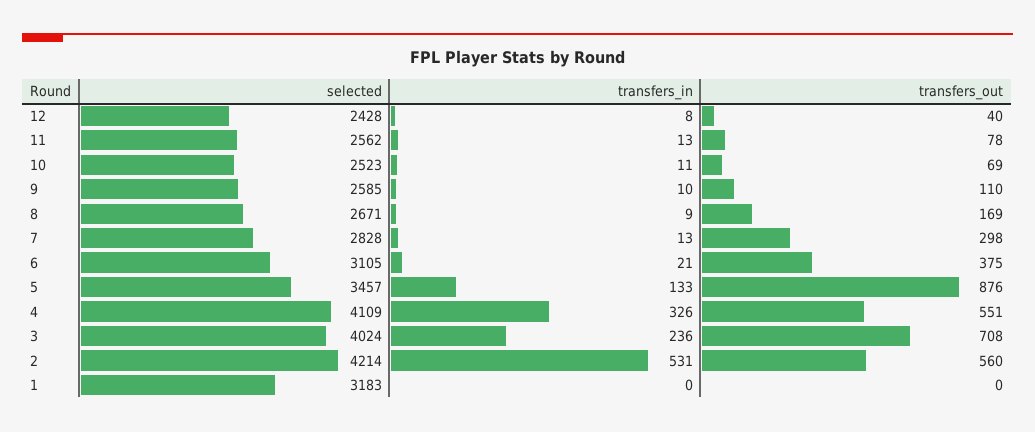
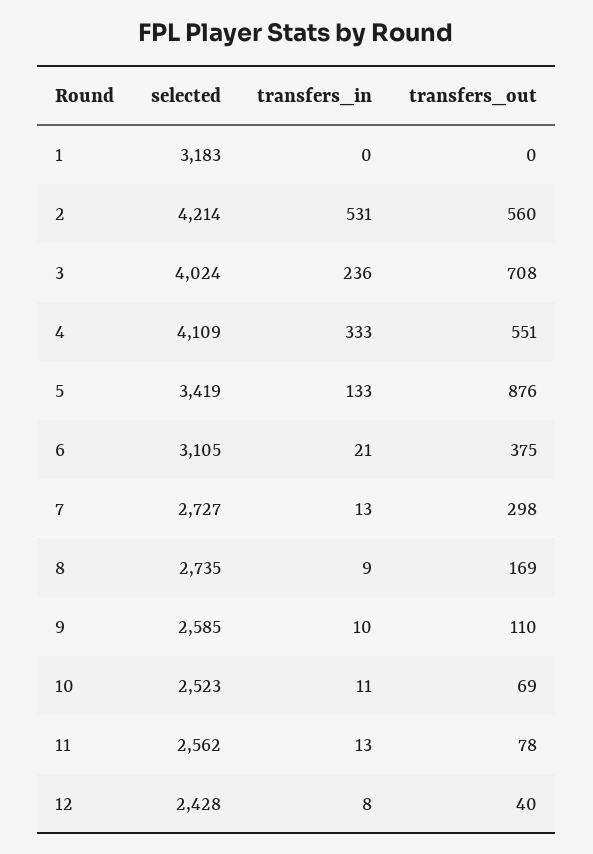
selected, 8: 2671 -> 2735
selected, 7: 2828 -> 2727
selected, 5: 3457 -> 3419
transfers_in, 4: 326 -> 333

